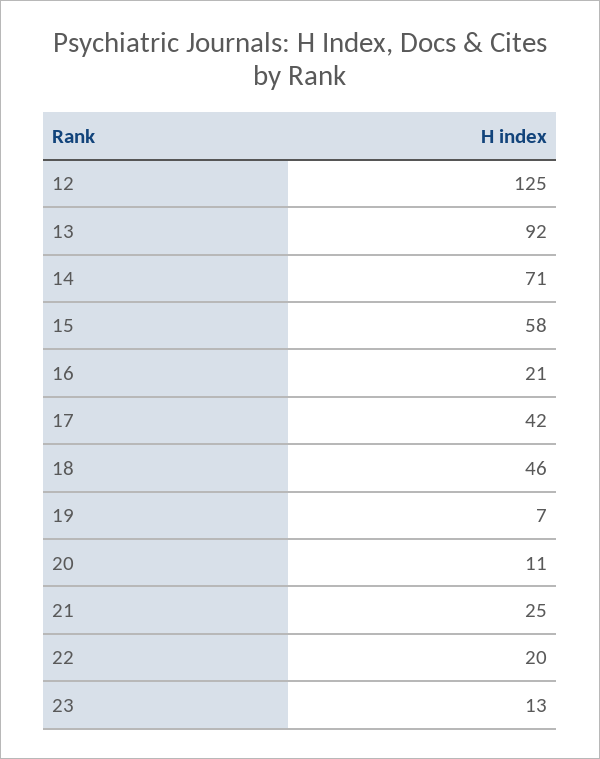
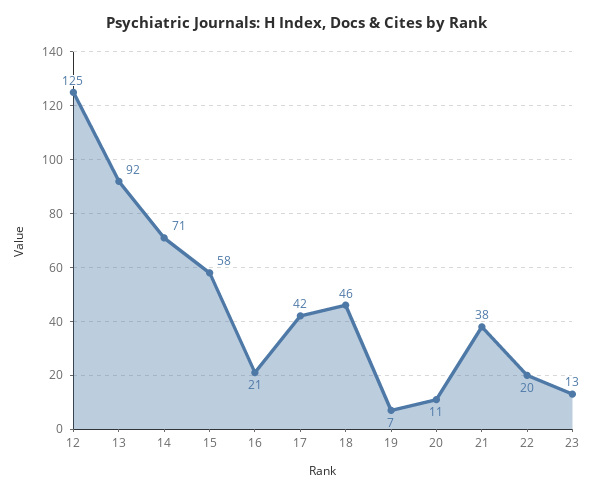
21: 25 -> 38

